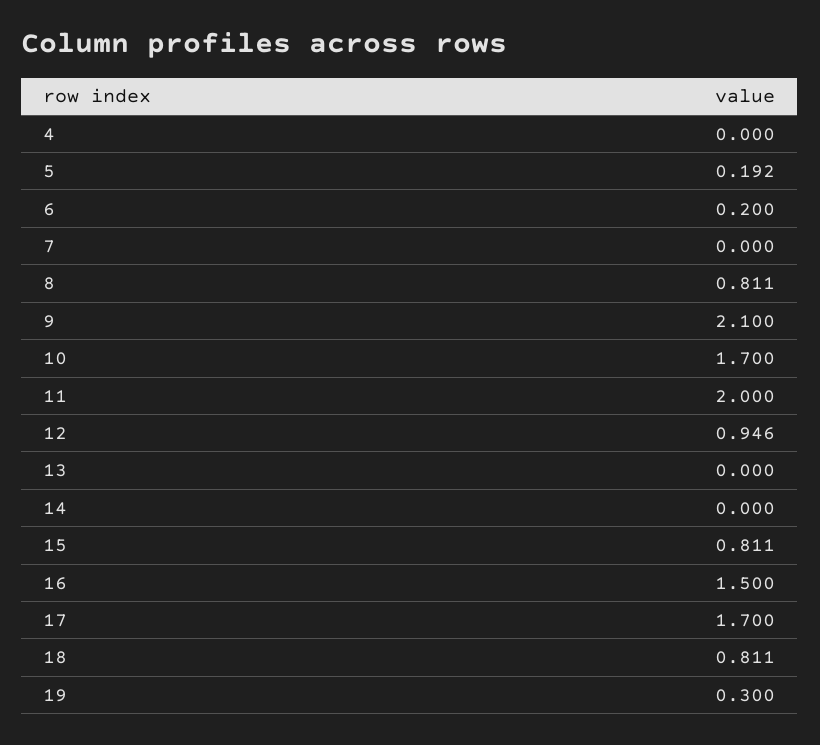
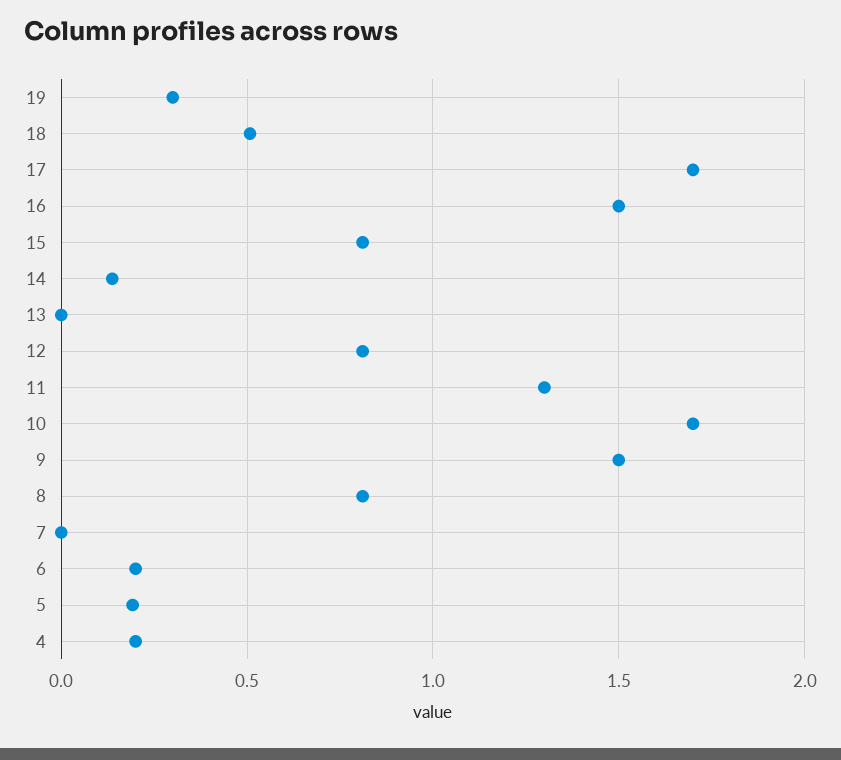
4: 0 -> 0.2
9: 2.1 -> 1.5
11: 2 -> 1.3
12: 0.946 -> 0.8
14: 0 -> 0.15
18: 0.811 -> 0.5

